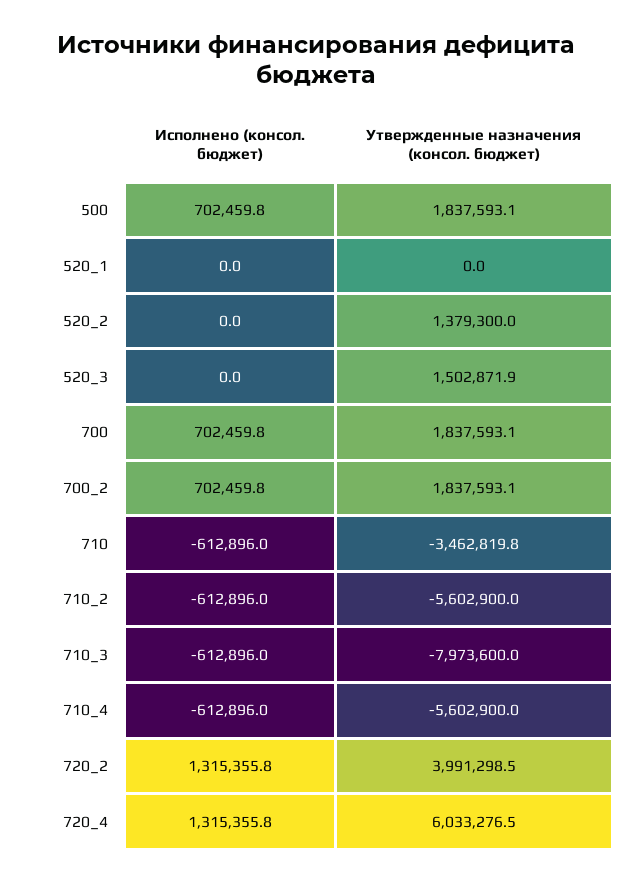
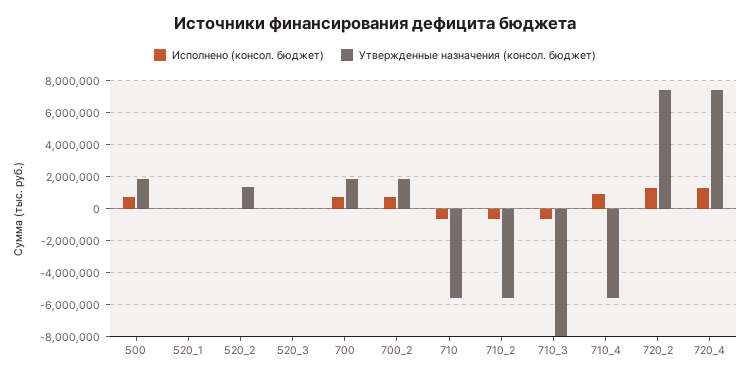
Утвержденные назначения (консол. бюджет), 520_3: 1502871.9 -> 0
Утвержденные назначения (консол. бюджет), 710: -3462819.8 -> -5500000
Исполнено (консол. бюджет), 710_4: -612896 -> 1000000
Утвержденные назначения (консол. бюджет), 720_2: 3991298.5 -> 7500000
Утвержденные назначения (консол. бюджет), 720_4: 6033276.5 -> 7500000

